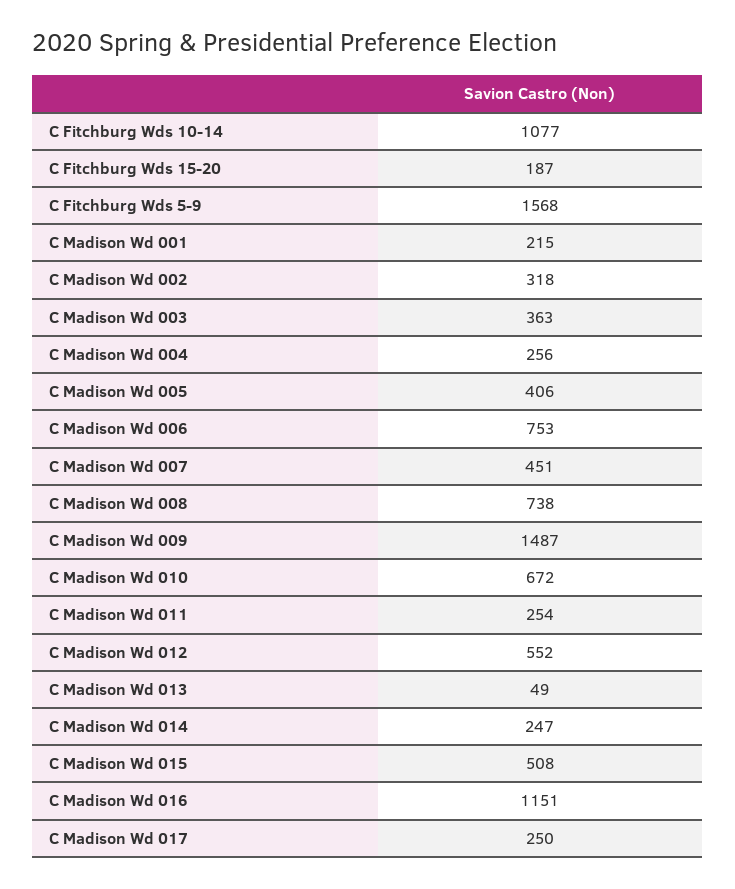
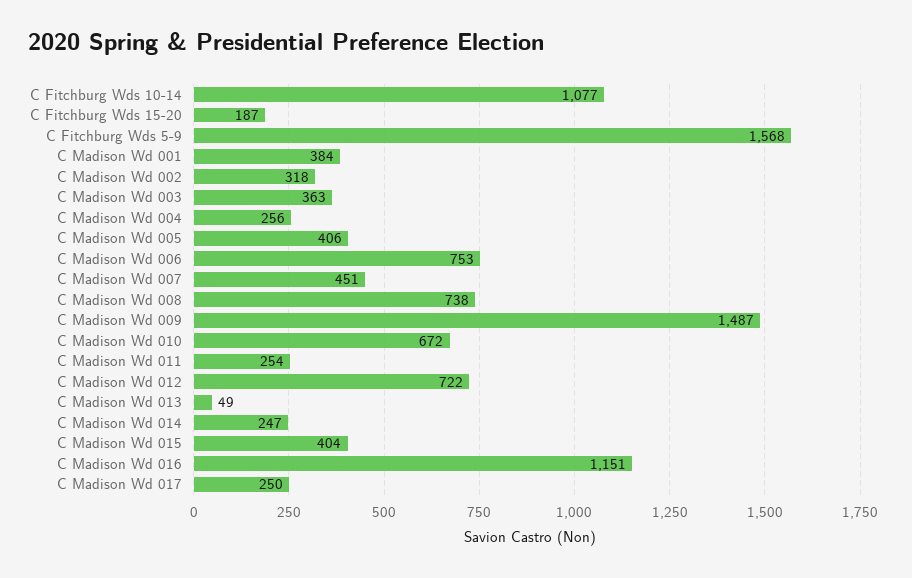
C Madison Wd 001: 215 -> 384
C Madison Wd 012: 552 -> 722
C Madison Wd 015: 508 -> 404

